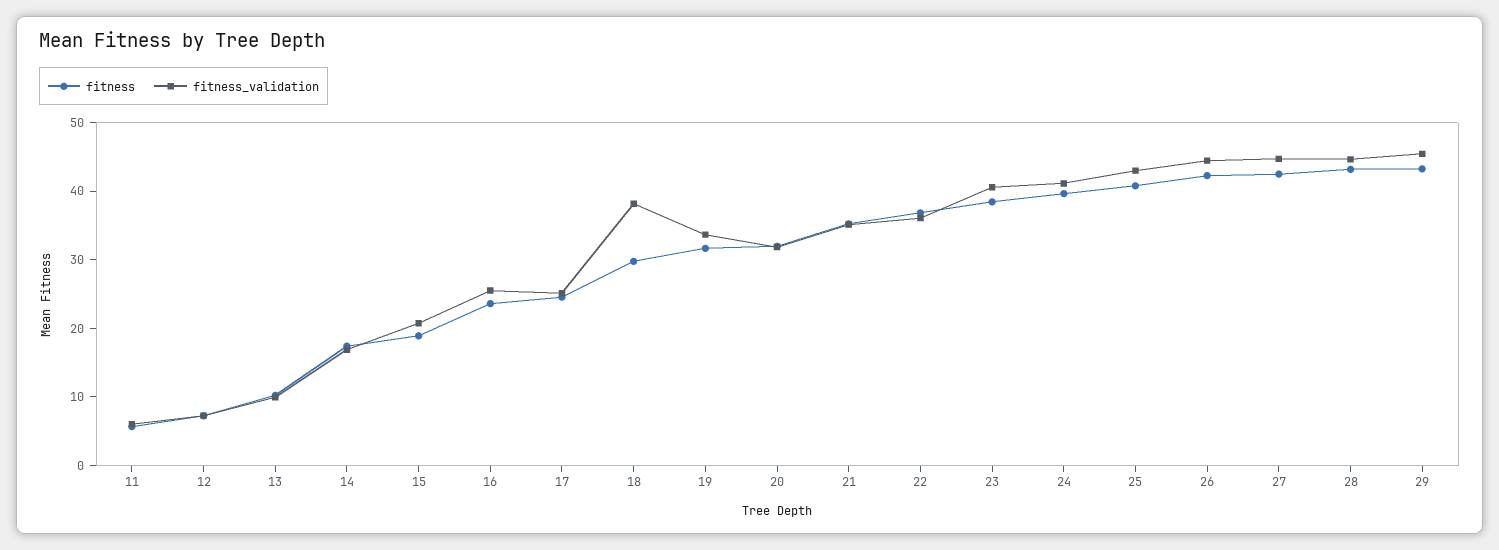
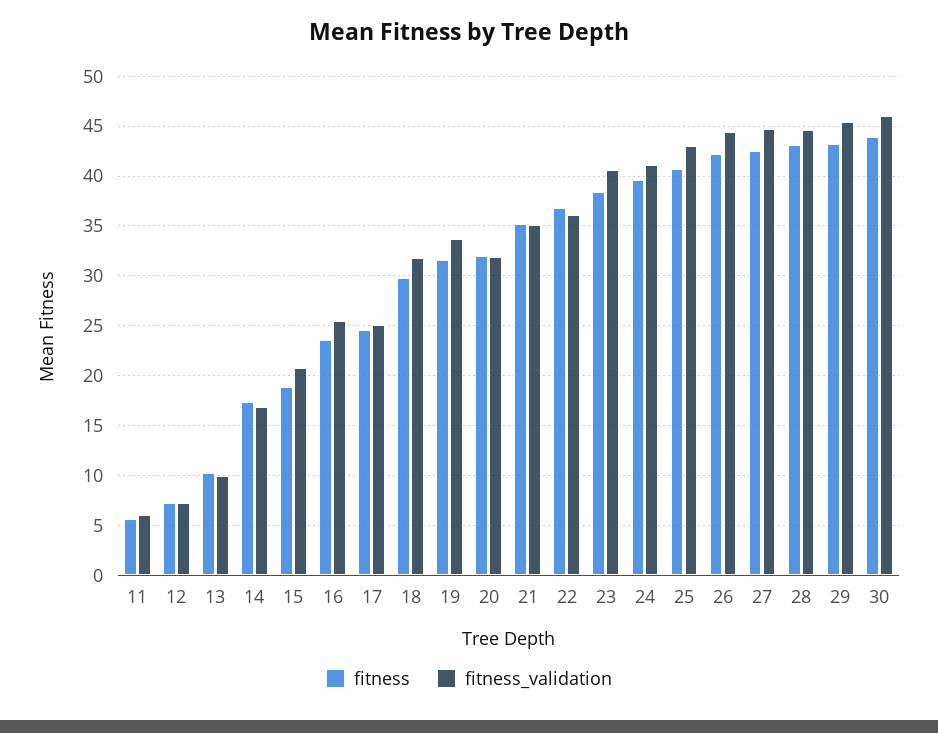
fitness_validation, 18: 38 -> 32
fitness, 30: none -> 44
fitness_validation, 30: none -> 46

